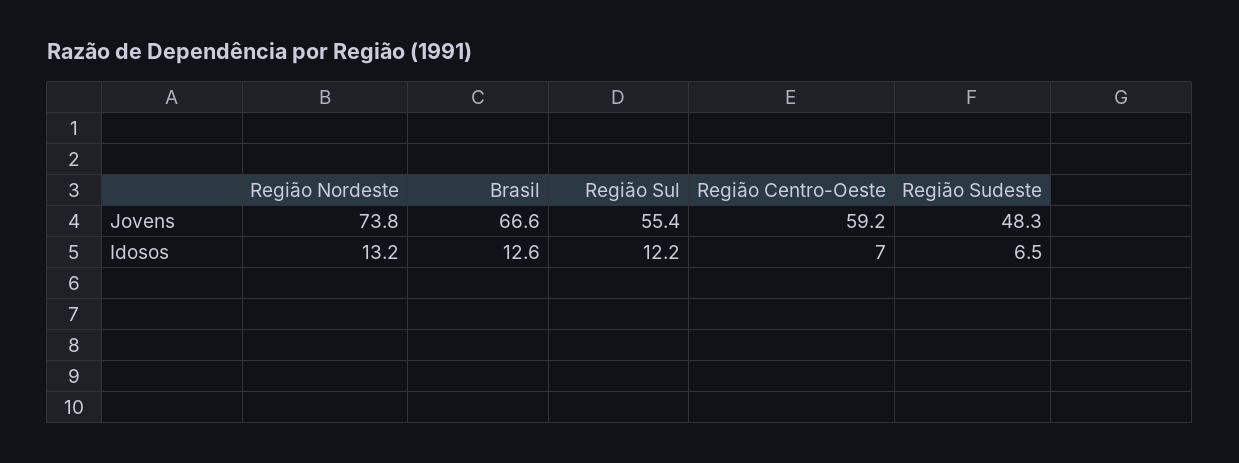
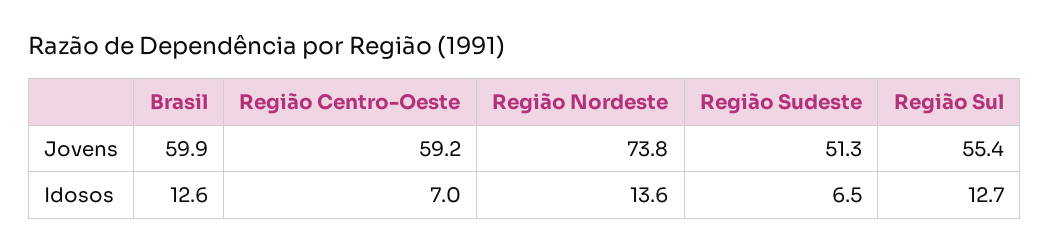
Brasil, Jovens: 66.6 -> 59.9
Região Sudeste, Jovens: 48.3 -> 51.3
Região Nordeste, Idosos: 13.2 -> 13.6
Região Sul, Idosos: 12.2 -> 12.7

